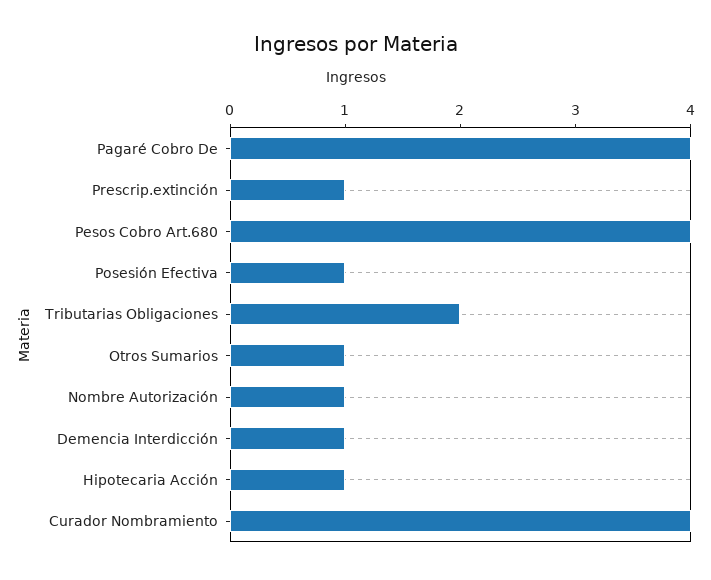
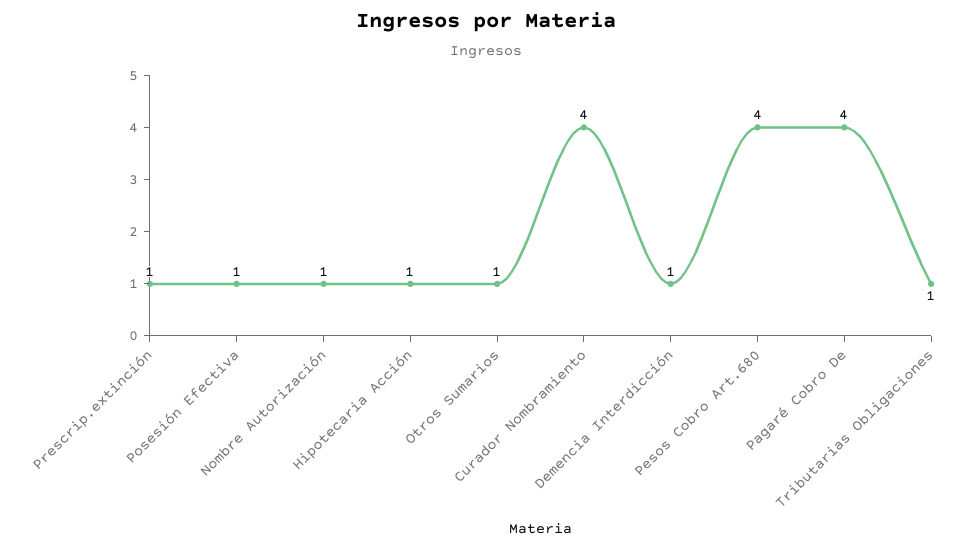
Tributarias Obligaciones: 2 -> 1

